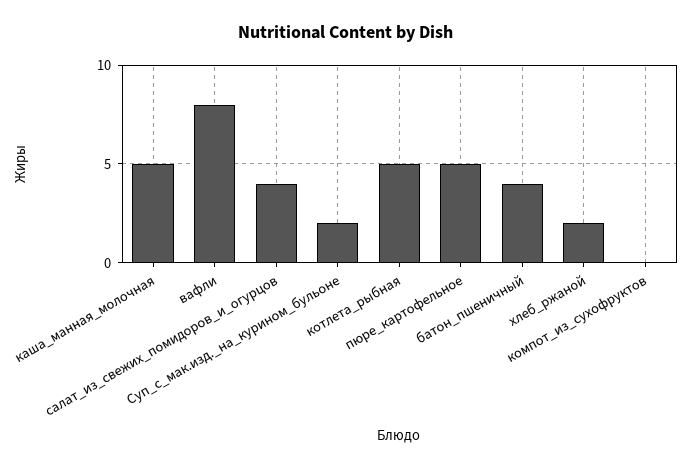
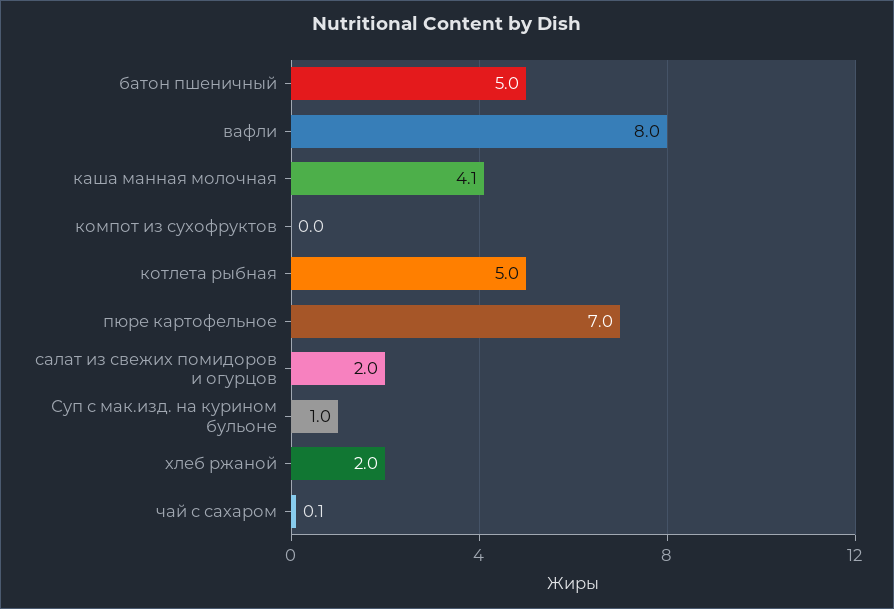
каша_манная_молочная: 5 -> 4.1
салат_из_свежих_помидоров_и_огурцов: 4 -> 2
Суп_с_мак.изд._на_курином_бульоне: 2 -> 1
пюре_картофельное: 5 -> 7
батон_пшеничный: 4 -> 5
чай с сахаром: none -> 0.1

